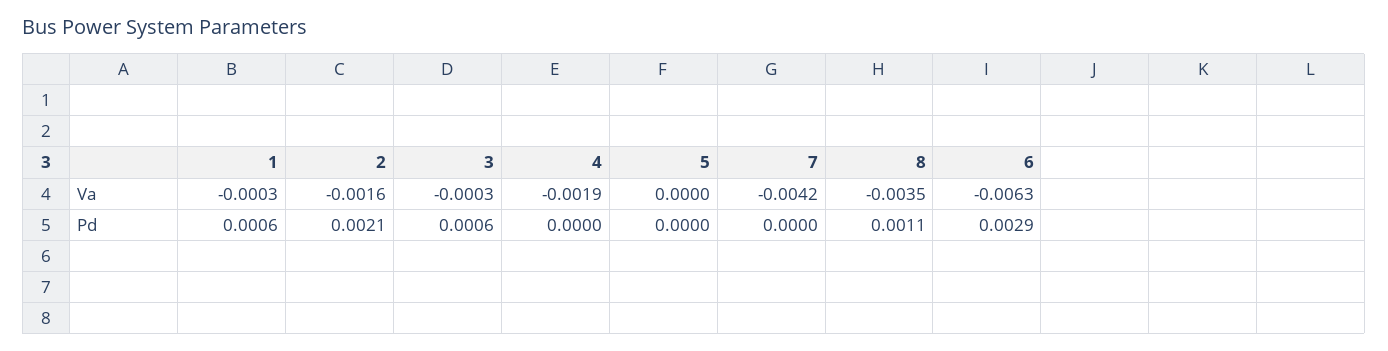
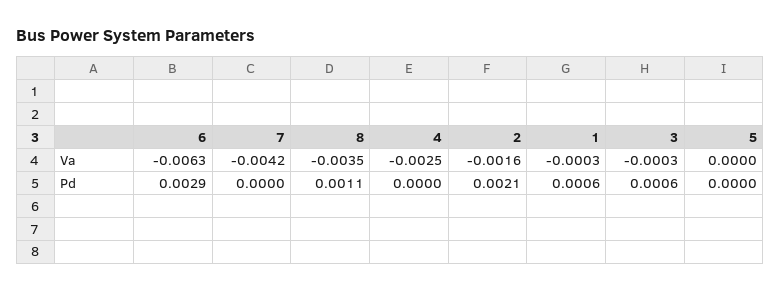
4, Va: -0.0019 -> -0.0025

